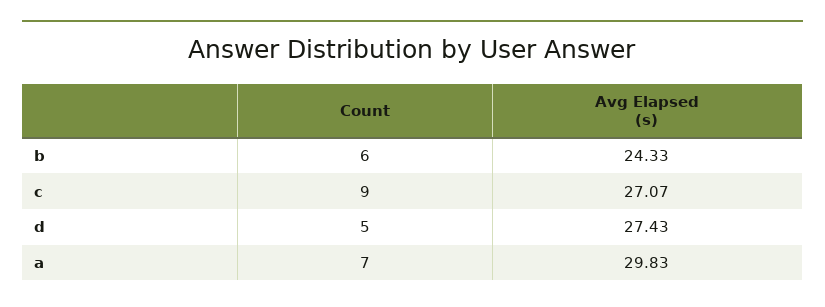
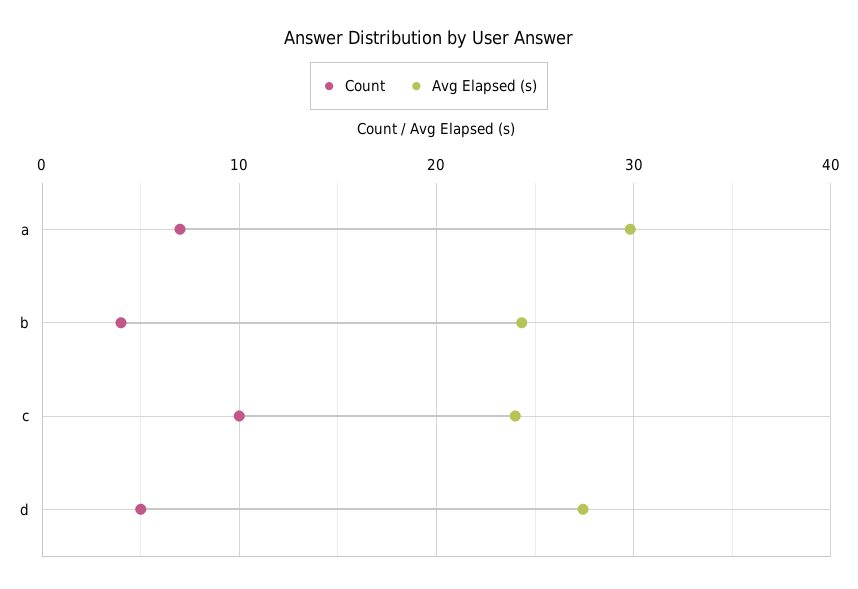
Count, b: 6 -> 4
Count, c: 9 -> 10
Avg Elapsed (s), c: 27.07 -> 24

